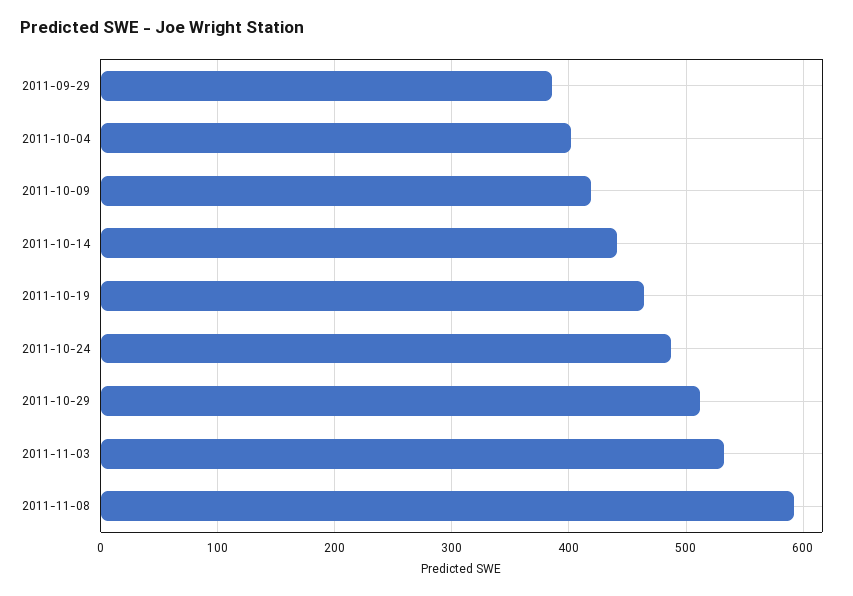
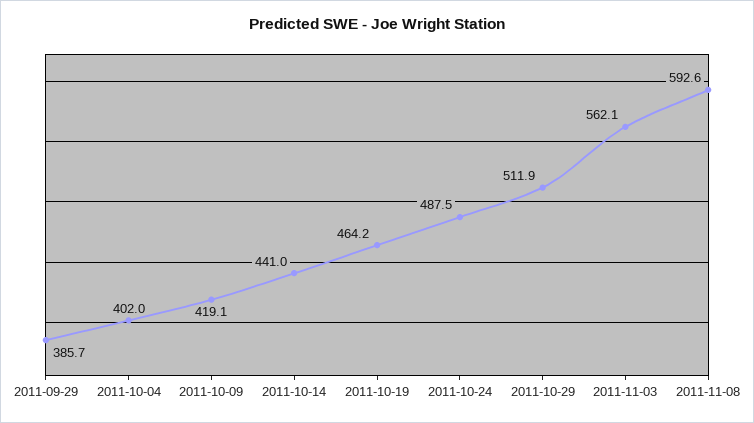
2011-11-03: 530 -> 562.1

